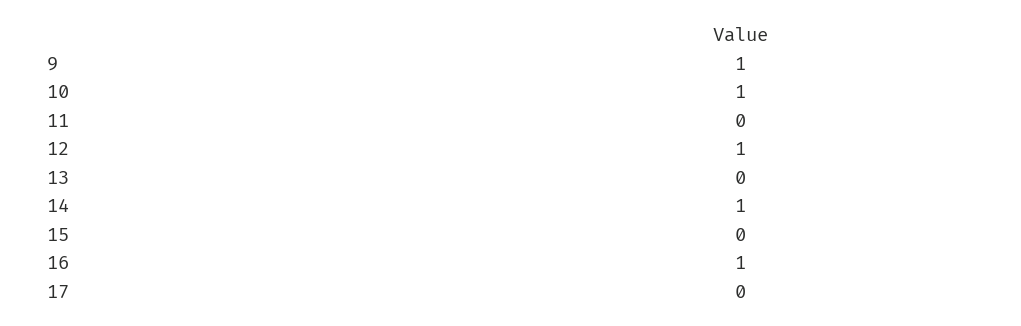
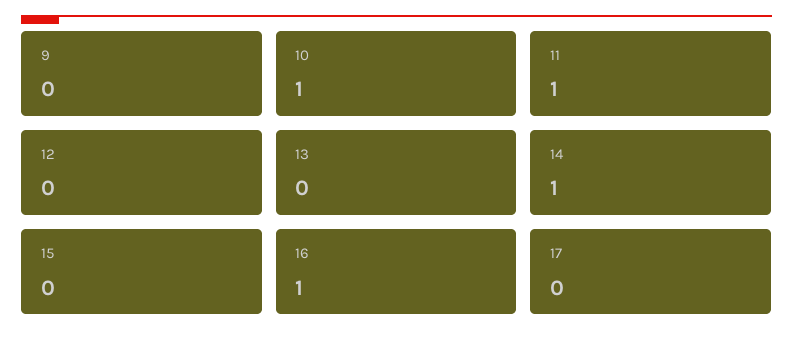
9: 1 -> 0
11: 0 -> 1
12: 1 -> 0

